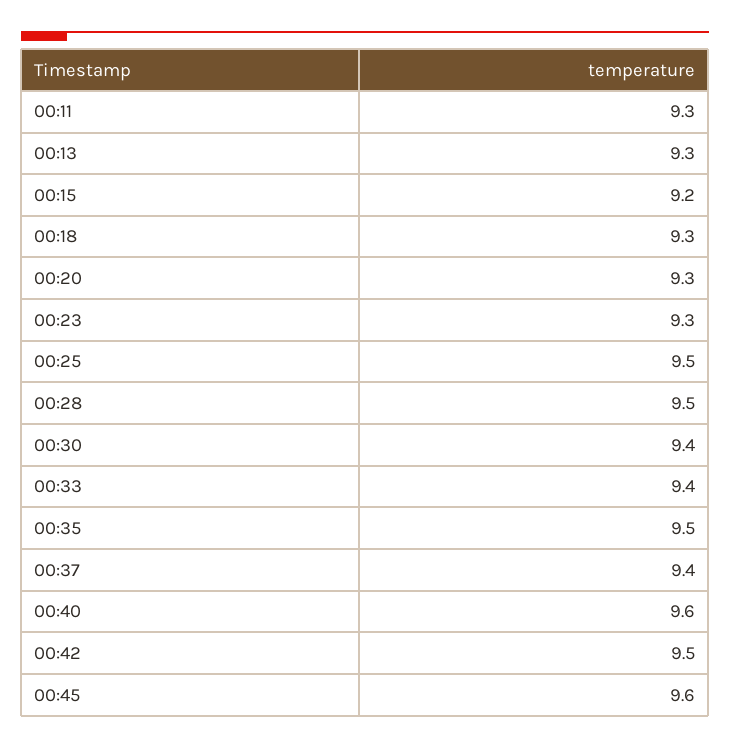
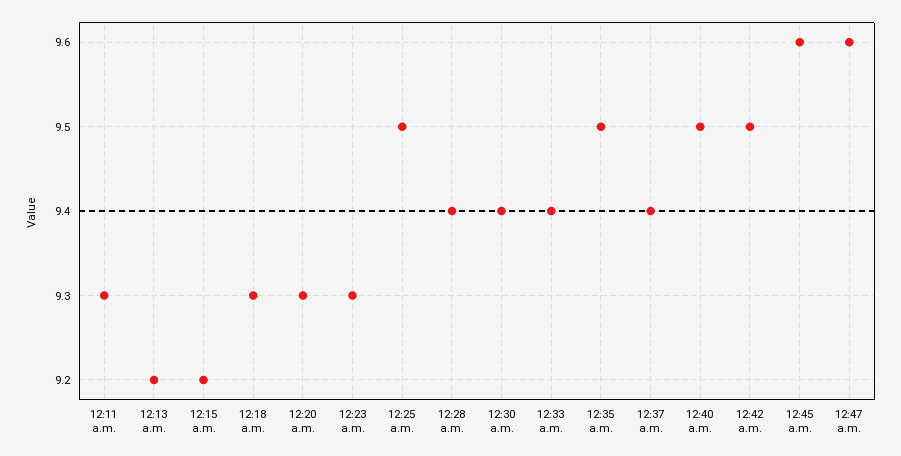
00:13: 9.3 -> 9.2
00:28: 9.5 -> 9.4
00:40: 9.6 -> 9.5
12:47 a.m.: none -> 9.6

